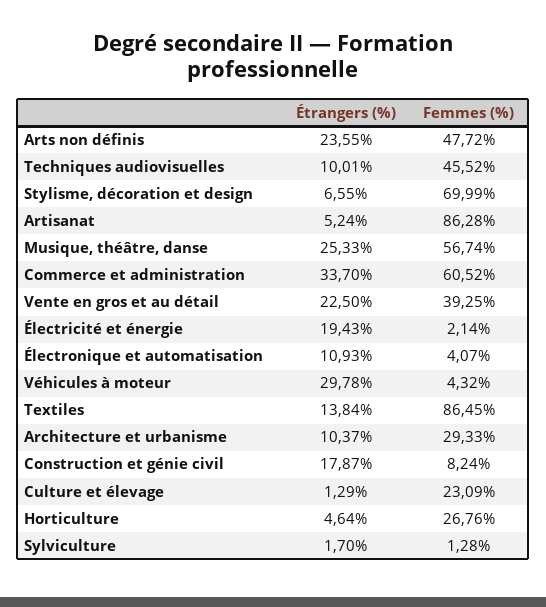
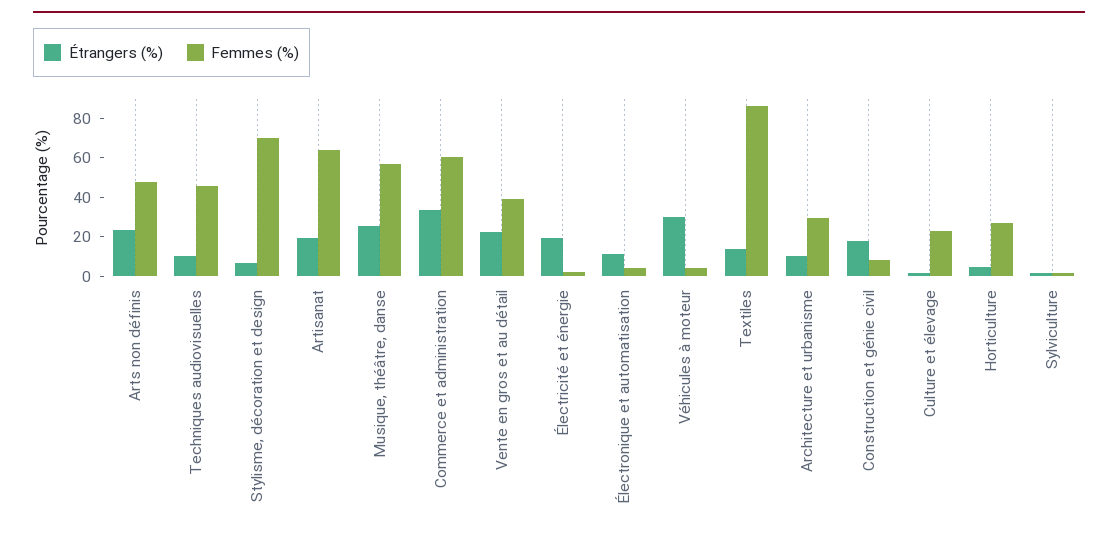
Étrangers (%), Artisanat: 5.24 -> 20
Femmes (%), Artisanat: 86.28 -> 65

